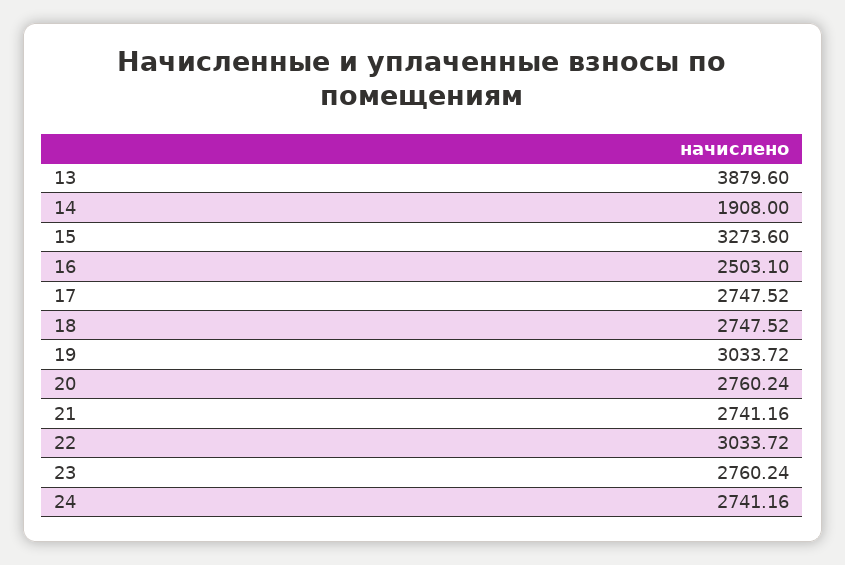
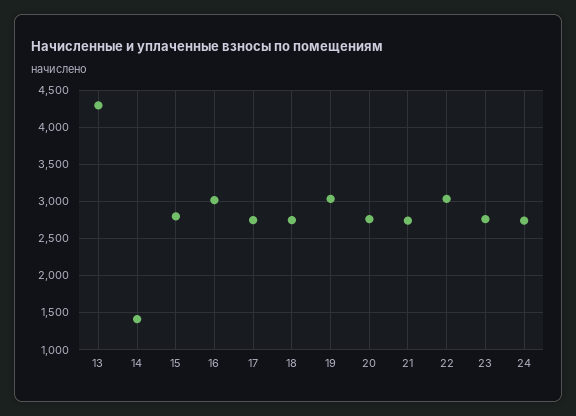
13: 3879.6 -> 4300
14: 1908 -> 1400
15: 3273.6 -> 2800
16: 2503.1 -> 3000

